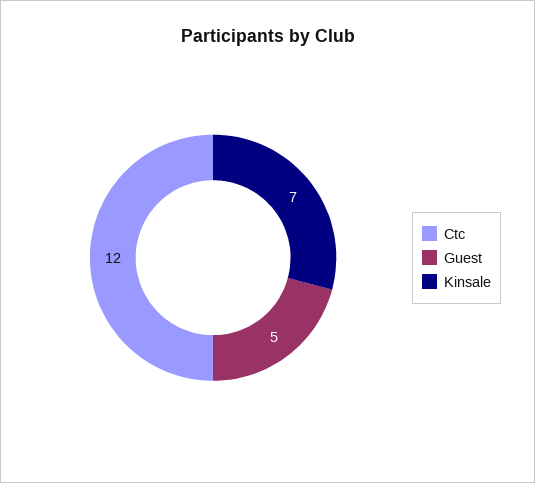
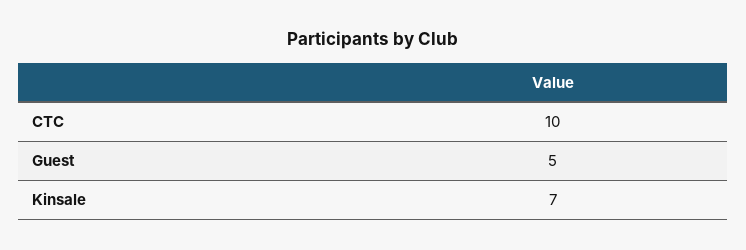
Ctc: 12 -> 10

